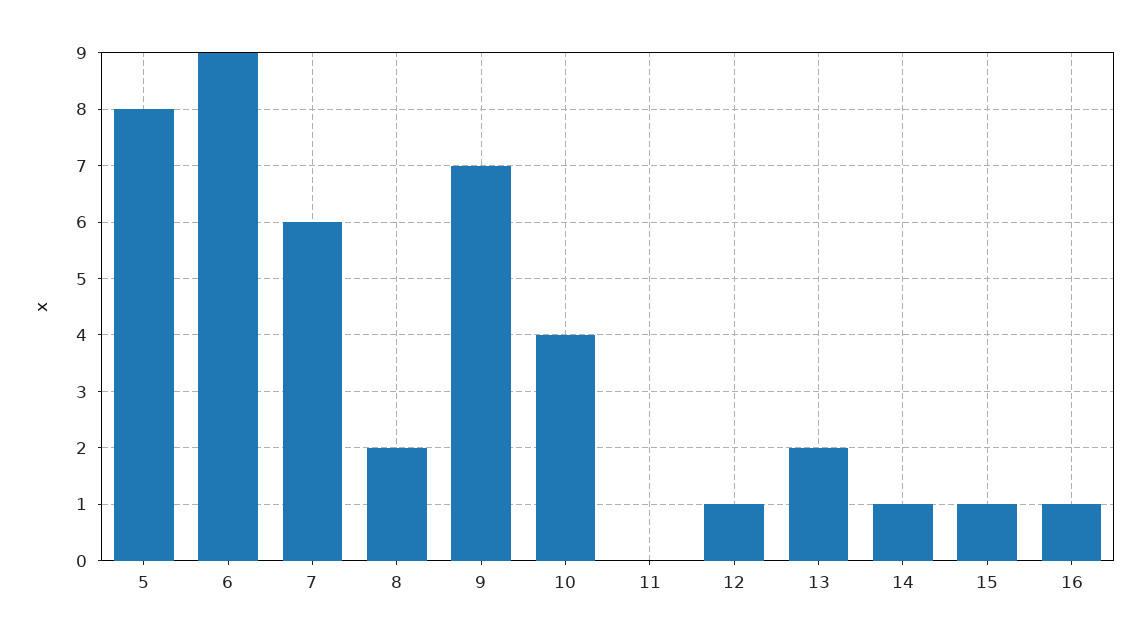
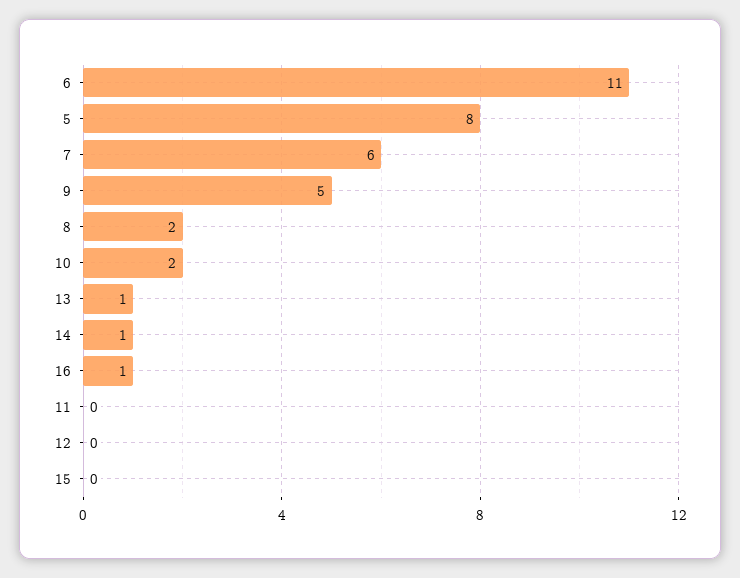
6: 9 -> 11
9: 7 -> 5
10: 4 -> 2
12: 1 -> 0
13: 2 -> 1
15: 1 -> 0

